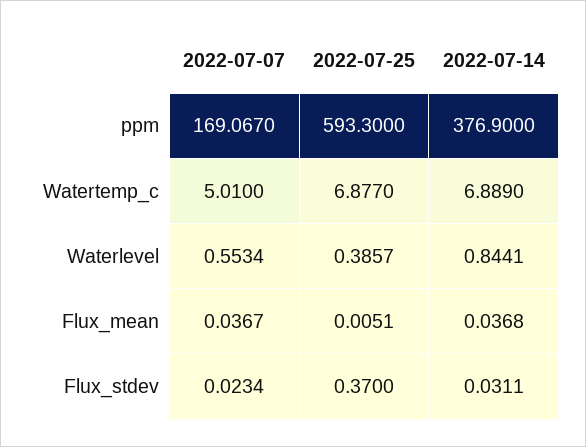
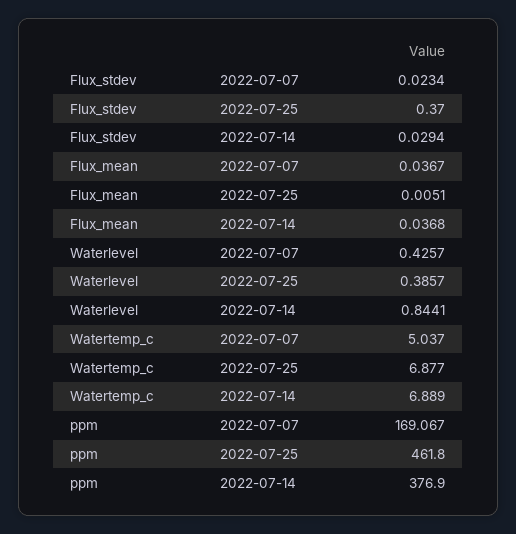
2022-07-25, ppm: 593.3 -> 461.8
2022-07-07, Watertemp_c: 5.01 -> 5.037
2022-07-07, Waterlevel: 0.5534 -> 0.4257
2022-07-14, Flux_stdev: 0.0311 -> 0.0294

